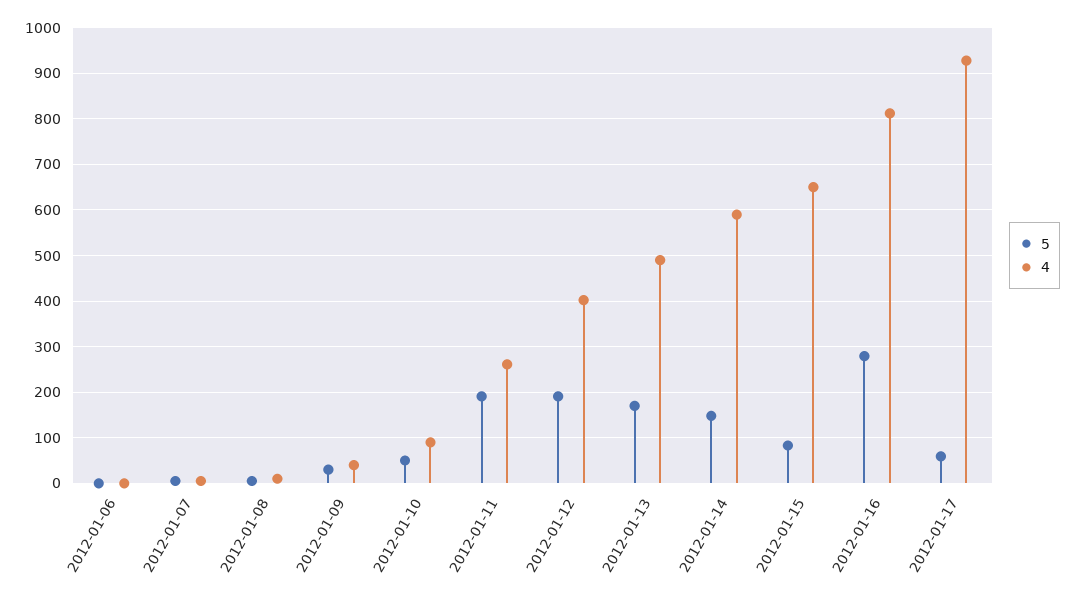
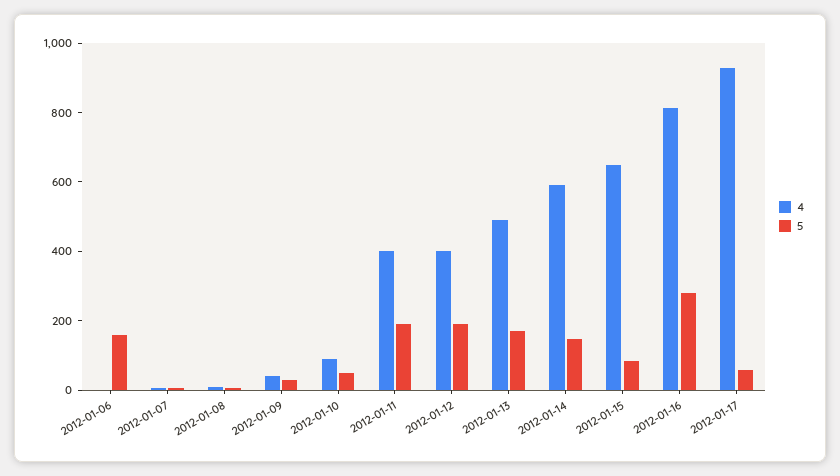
5, 2012-01-06: 0 -> 150
4, 2012-01-11: 260 -> 400

